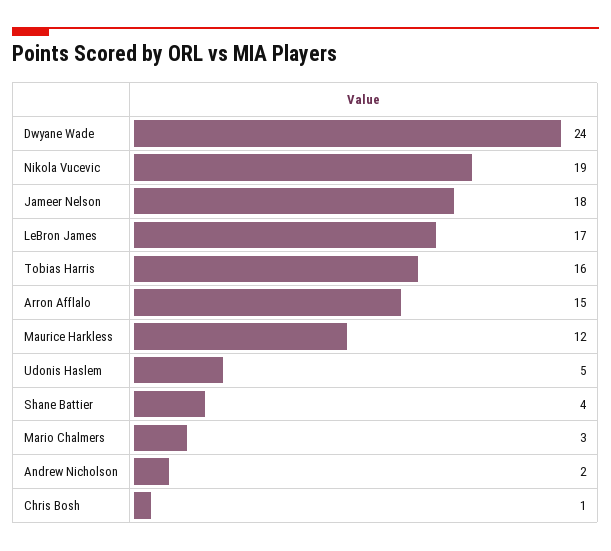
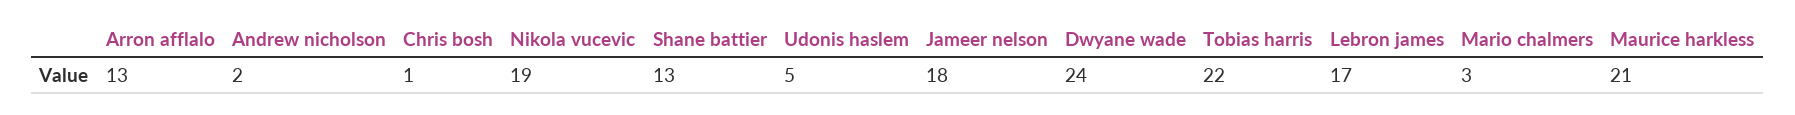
Tobias Harris: 16 -> 22
Arron Afflalo: 15 -> 13
Maurice Harkless: 12 -> 21
Shane Battier: 4 -> 13

